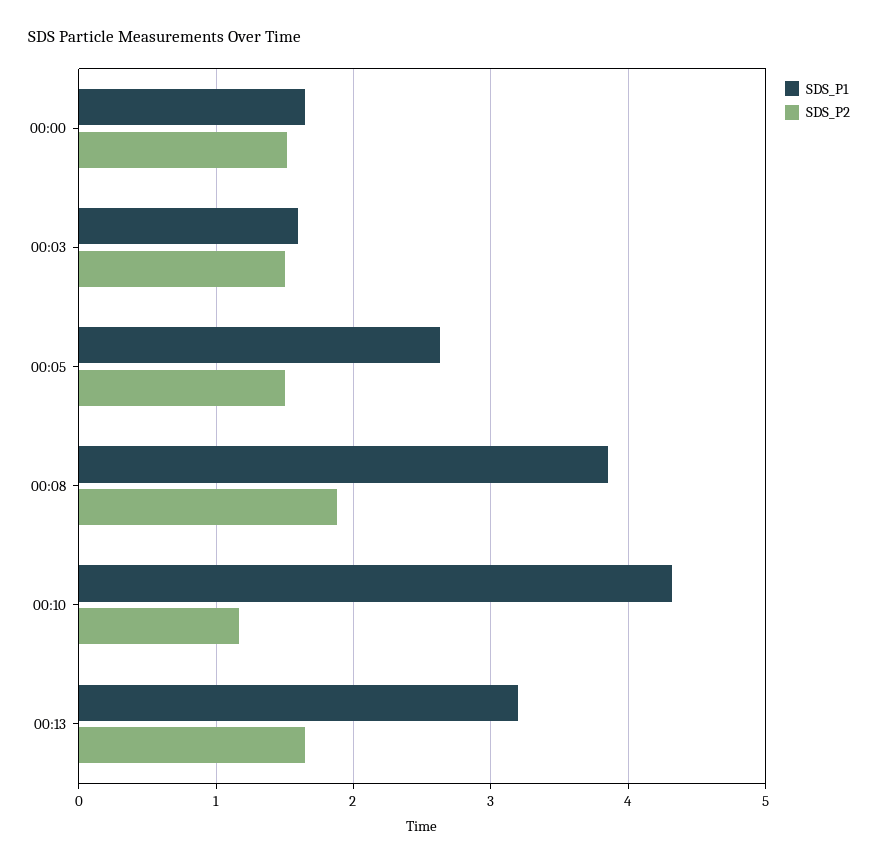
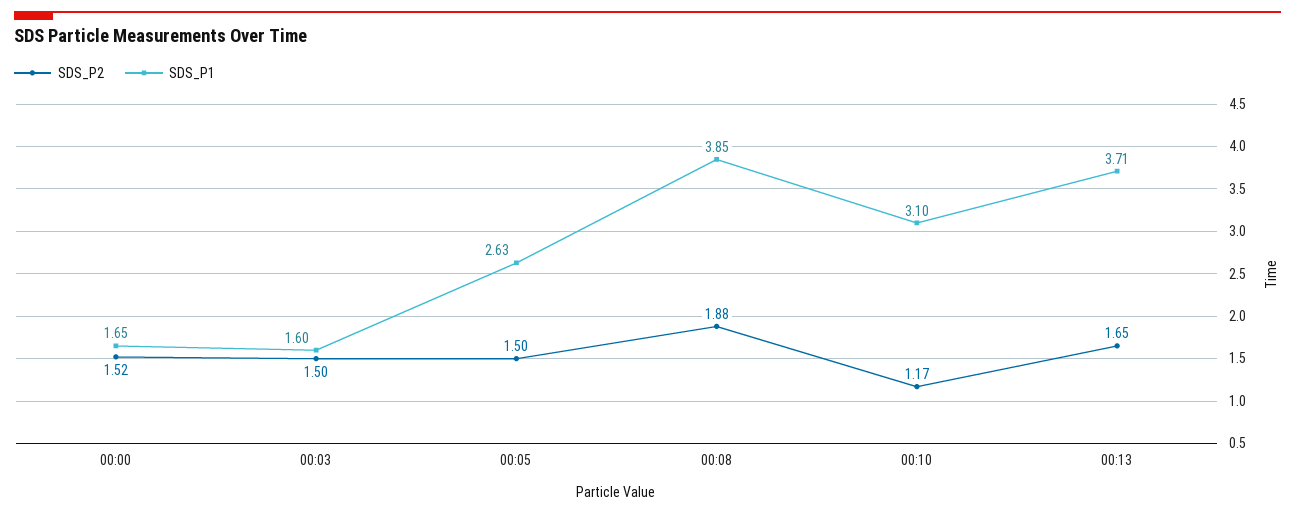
SDS_P1, 00:10: 4.3 -> 3.1
SDS_P1, 00:13: 3.2 -> 3.71

